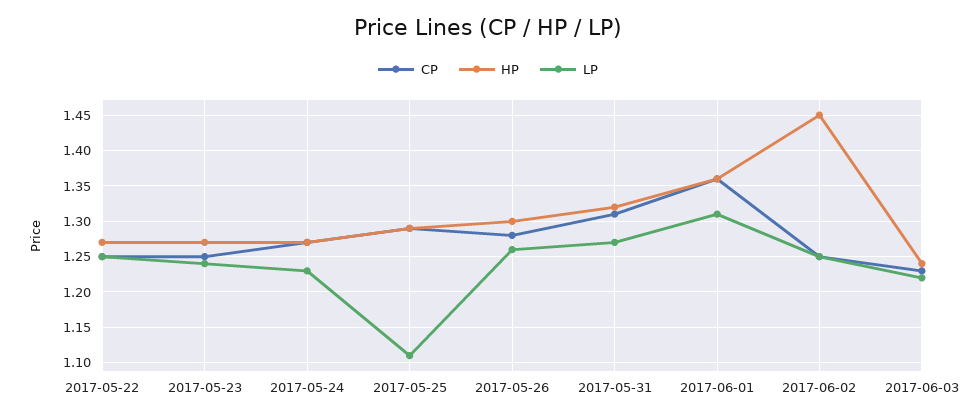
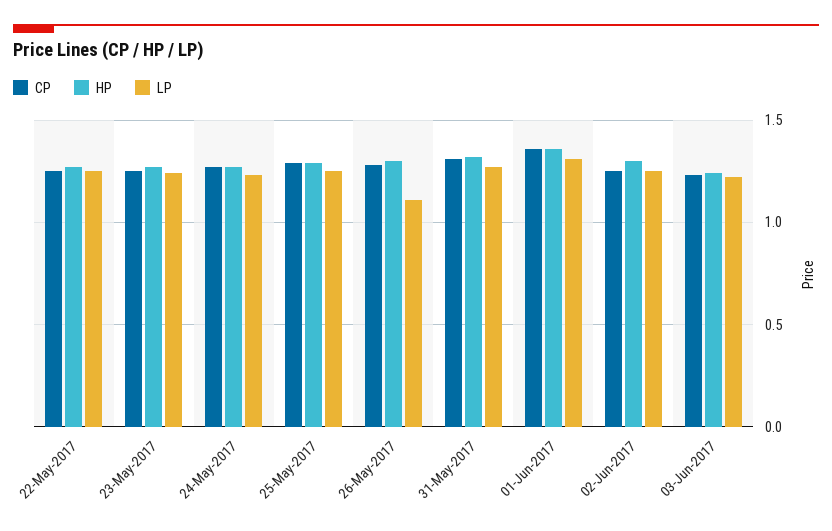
LP, 2017-05-25: 1.11 -> 1.25
LP, 2017-05-26: 1.26 -> 1.1
HP, 2017-06-02: 1.45 -> 1.3

